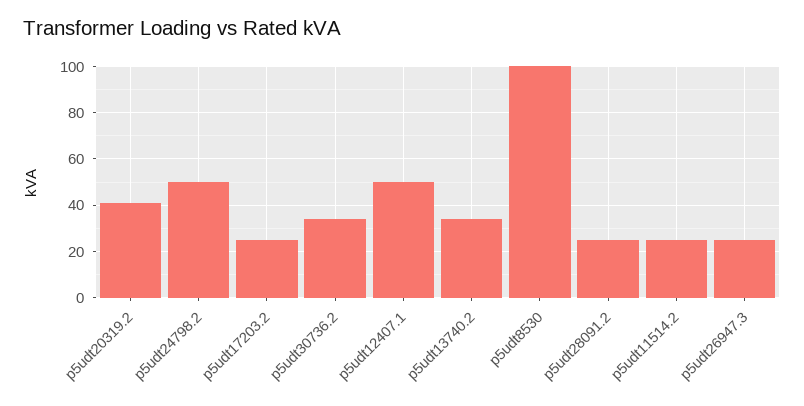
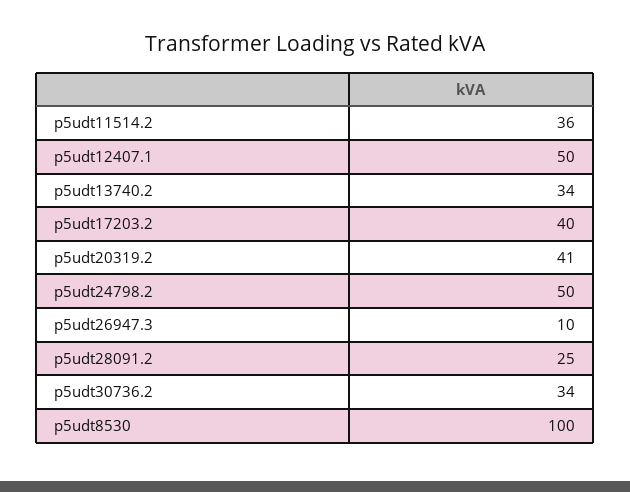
p5udt17203.2: 25 -> 40
p5udt11514.2: 25 -> 36
p5udt26947.3: 25 -> 10

